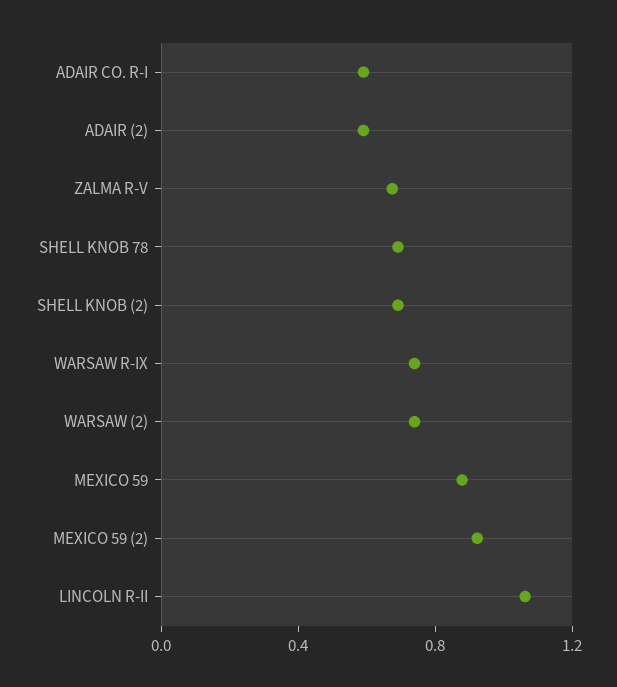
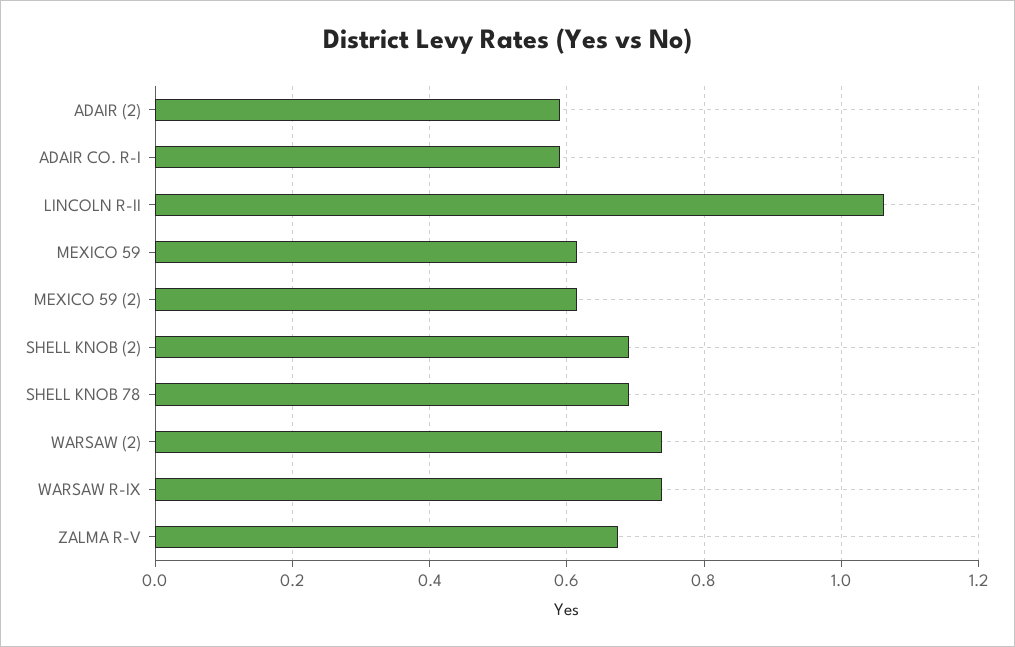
MEXICO 59: 0.9 -> 0.62
MEXICO 59 (2): 0.9 -> 0.62

